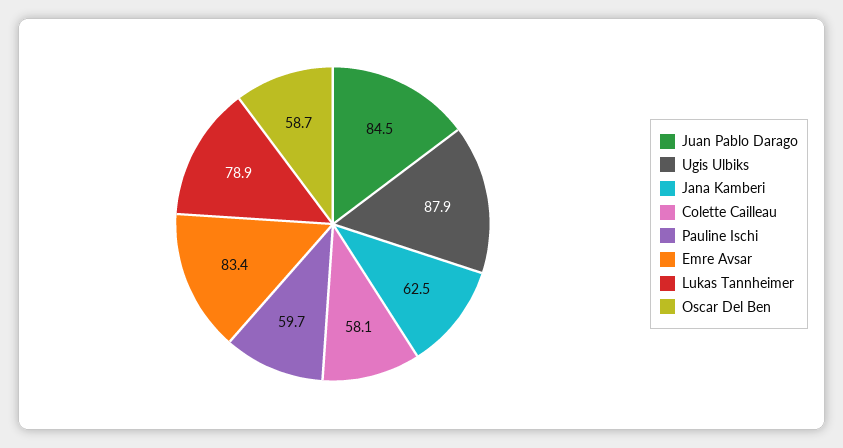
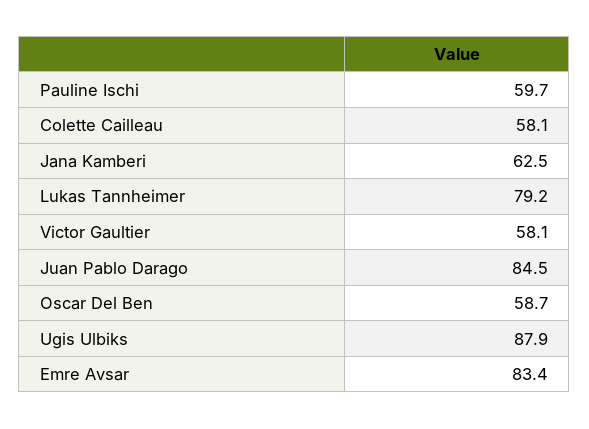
Lukas Tannheimer: 78.9 -> 79.2
Victor Gaultier: none -> 58.1

